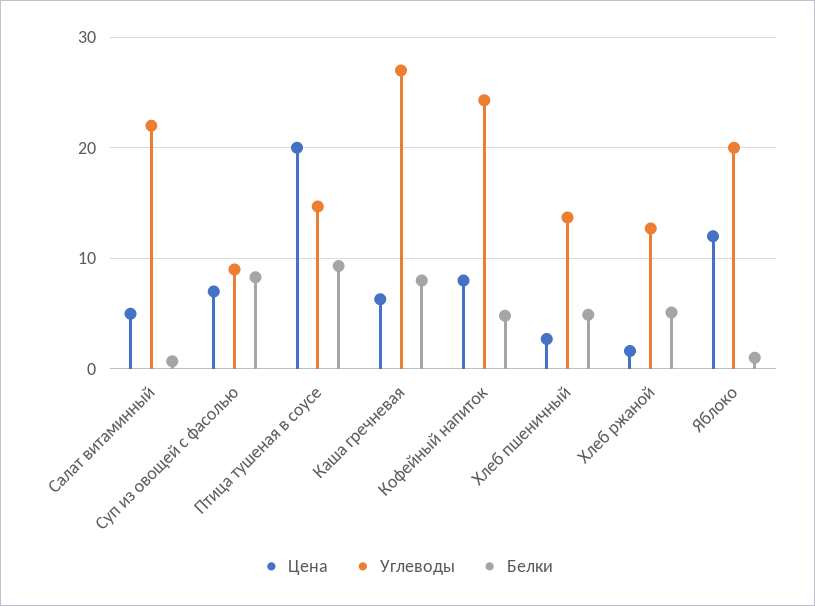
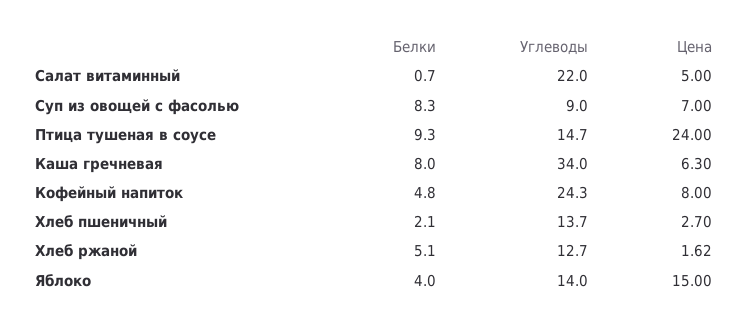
Цена, Птица тушеная в соусе: 20 -> 24
Углеводы, Каша гречневая: 27 -> 34
Белки, Хлеб пшеничный: 5 -> 2.1
Цена, Яблоко: 12 -> 15
Углеводы, Яблоко: 20 -> 14
Белки, Яблоко: 1 -> 4

